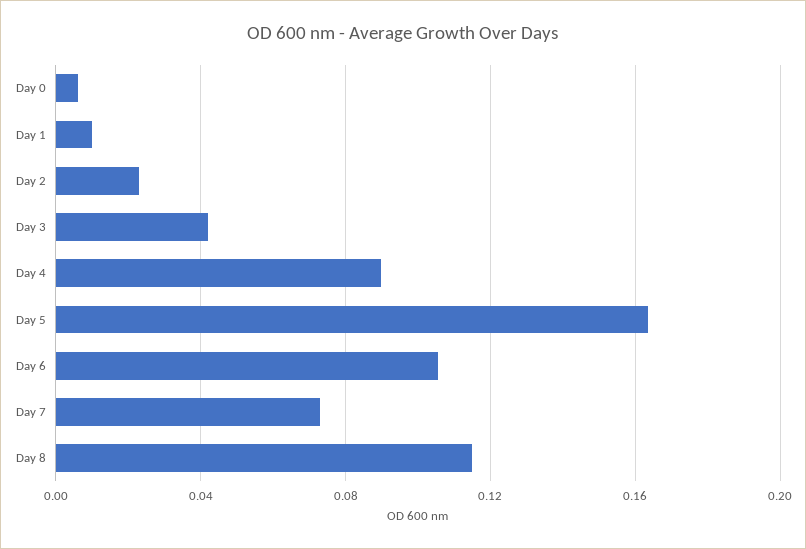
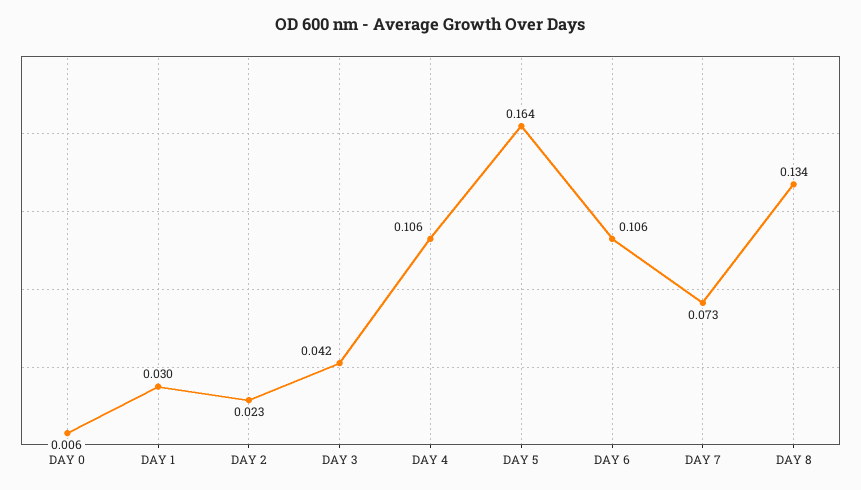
Day 1: 0.01 -> 0.03
Day 4: 0.09 -> 0.106
Day 8: 0.115 -> 0.134

